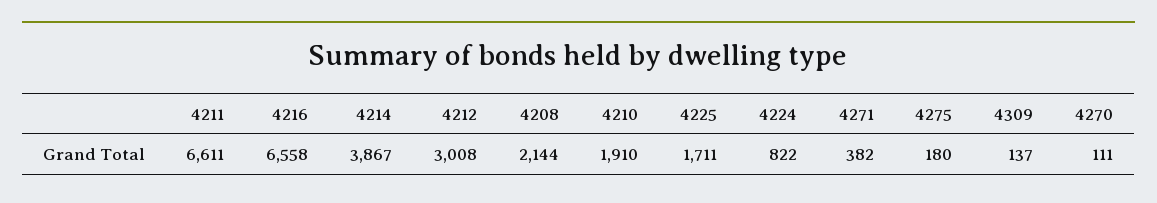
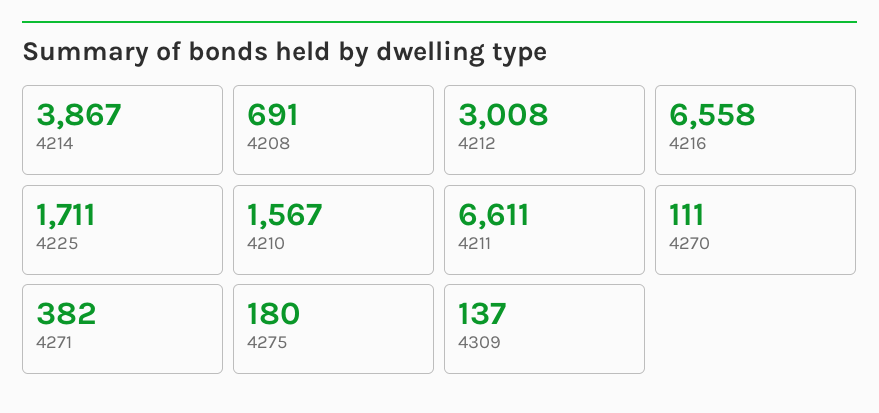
4208: 2144 -> 691
4210: 1910 -> 1567
4224: 822 -> none

